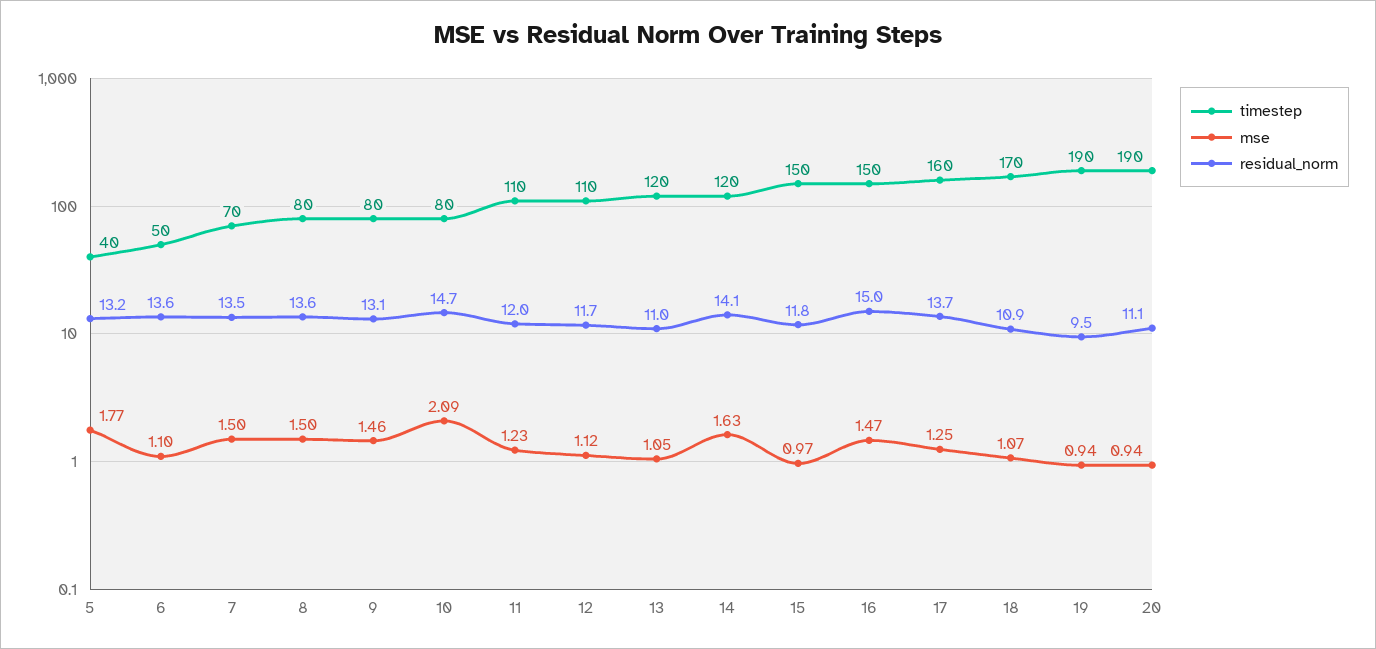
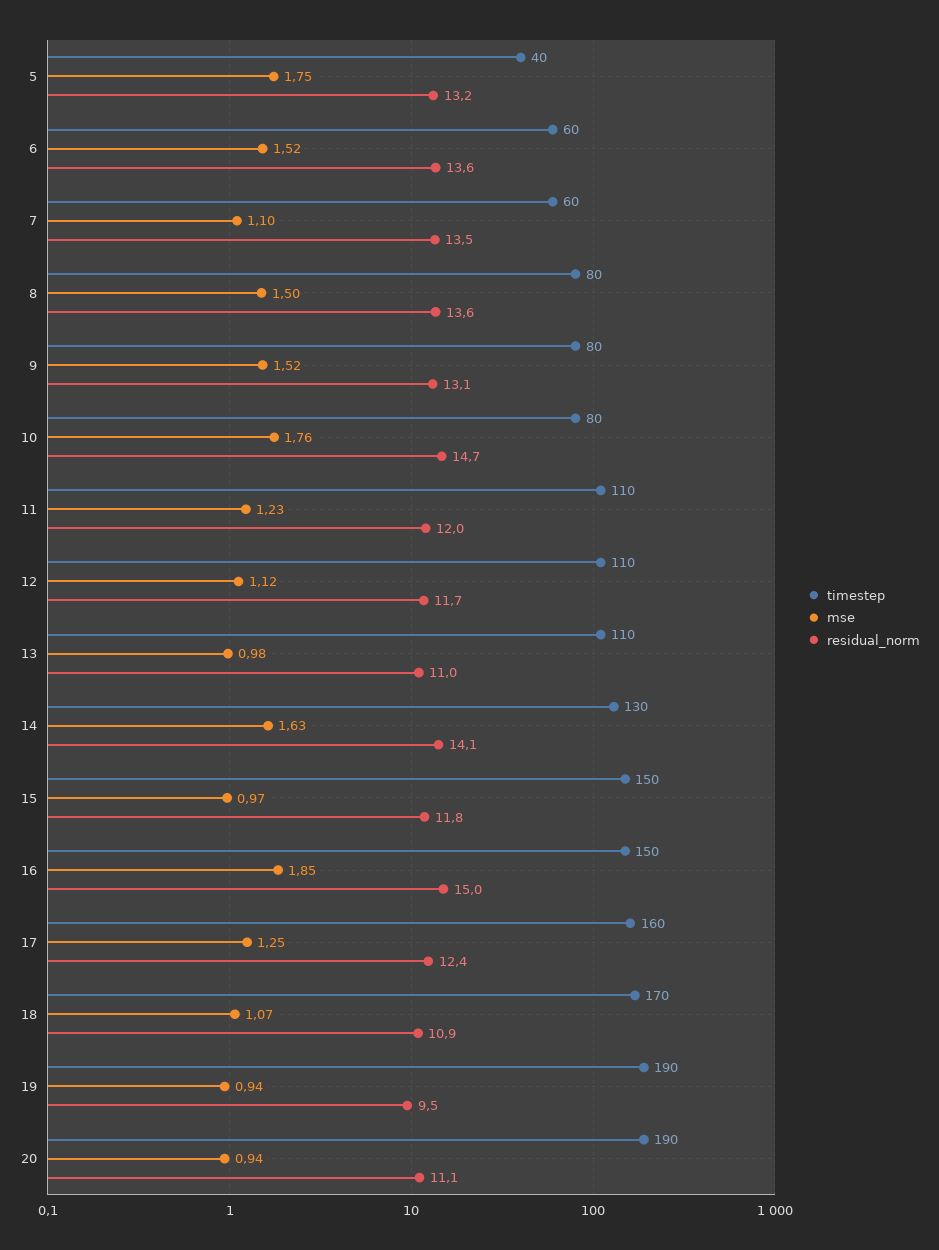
mse, 5: 1.77 -> 1.75
timestep, 6: 50 -> 60
mse, 6: 1.1 -> 1.52
timestep, 7: 70 -> 60
mse, 7: 1.5 -> 1.1
mse, 9: 1.46 -> 1.52
mse, 10: 2.09 -> 1.76
timestep, 13: 120 -> 110
mse, 13: 1.05 -> 0.98
timestep, 14: 120 -> 130
mse, 16: 1.47 -> 1.85
residual_norm, 17: 13.7 -> 12.4

